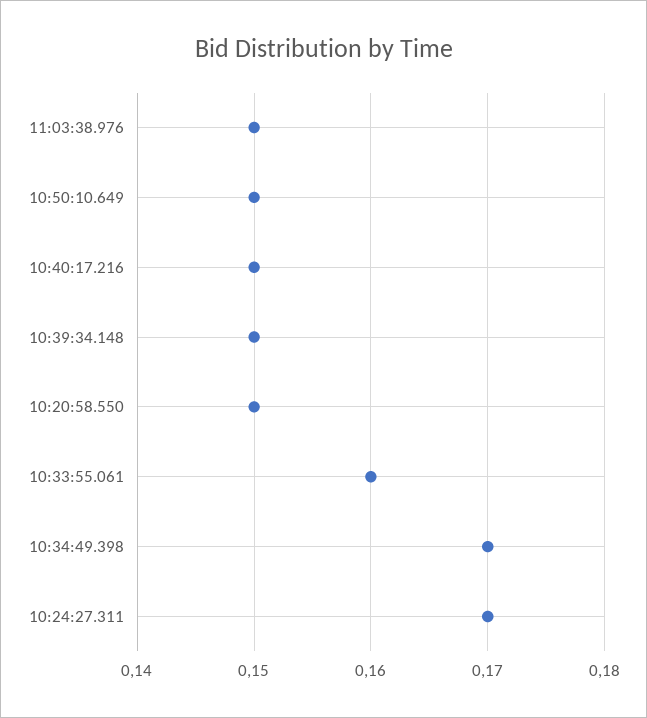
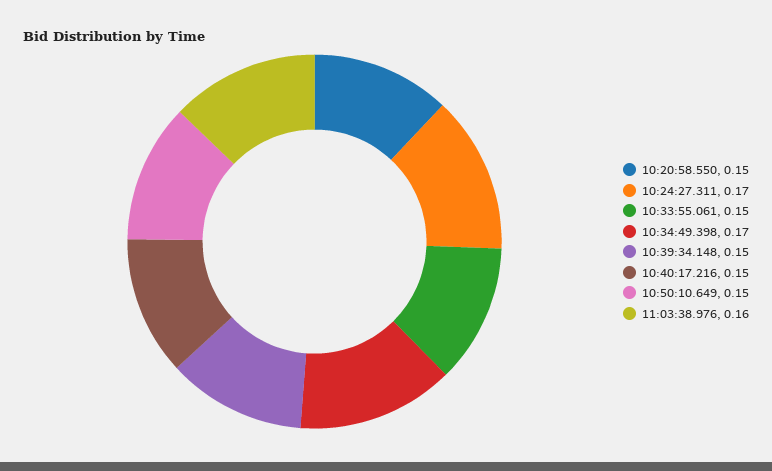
11:03:38.976: 0.15 -> 0.16
10:33:55.061: 0.16 -> 0.15

